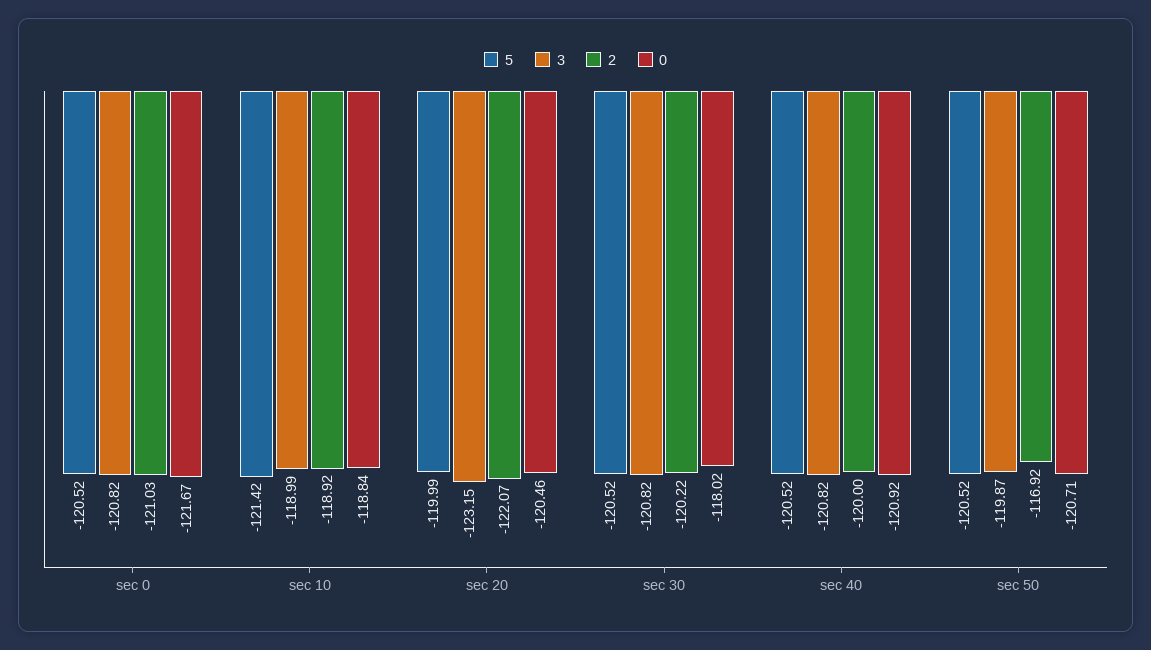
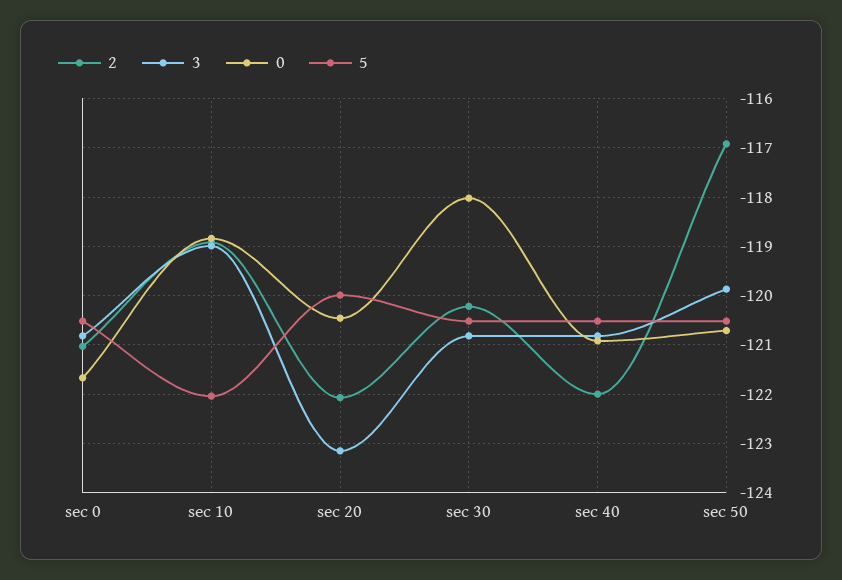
5, sec 10: -121.42 -> -122
2, sec 40: -120 -> -122

